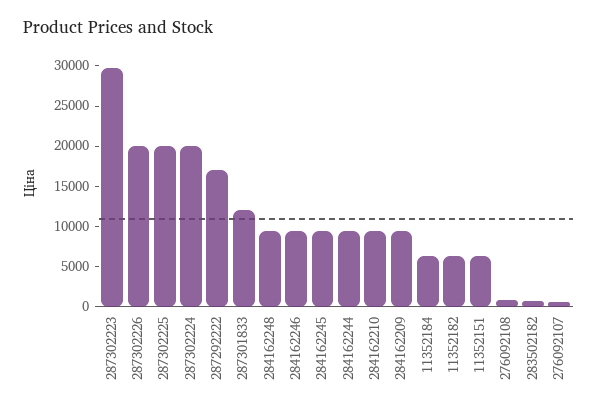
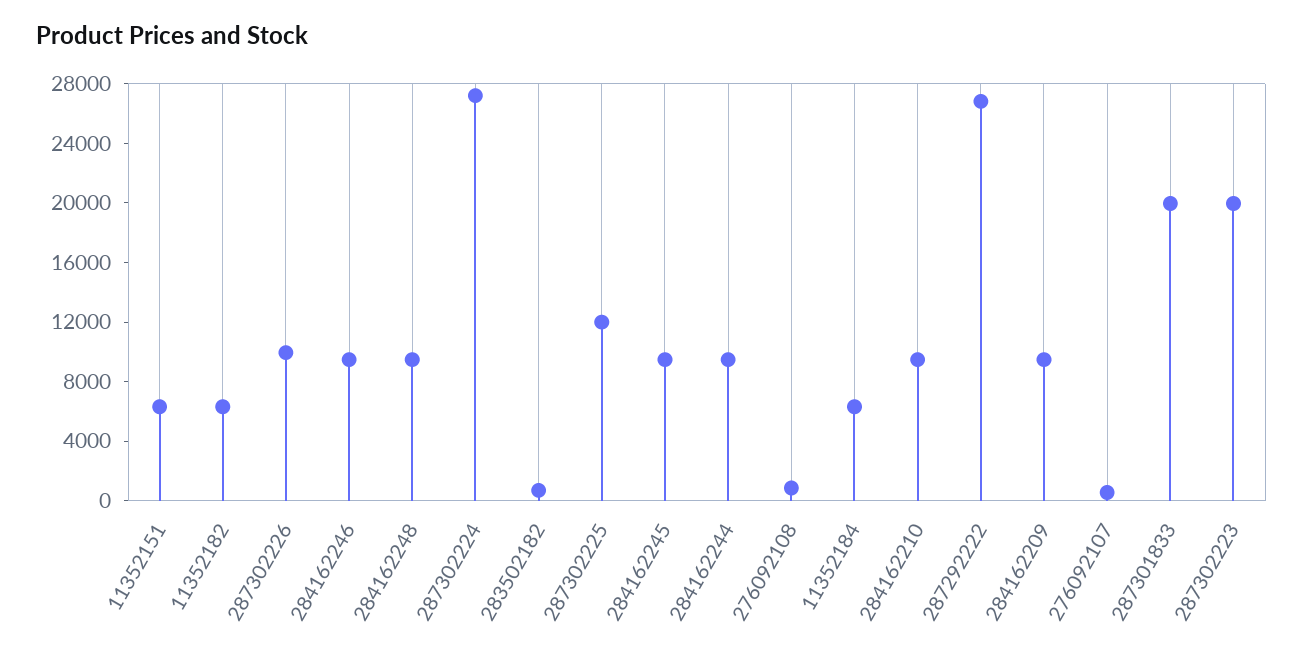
287302223: 30000 -> 20000
287302226: 20000 -> 10000
287302225: 20000 -> 12000
287302224: 20000 -> 27000
287292222: 17000 -> 27000
287301833: 12000 -> 20000

